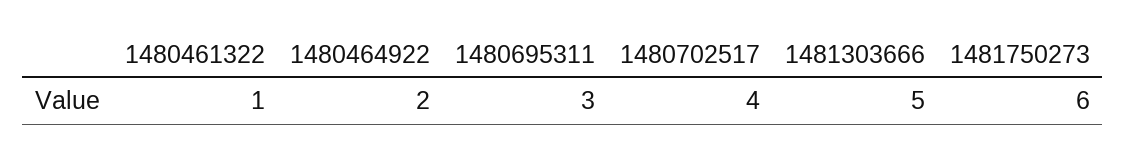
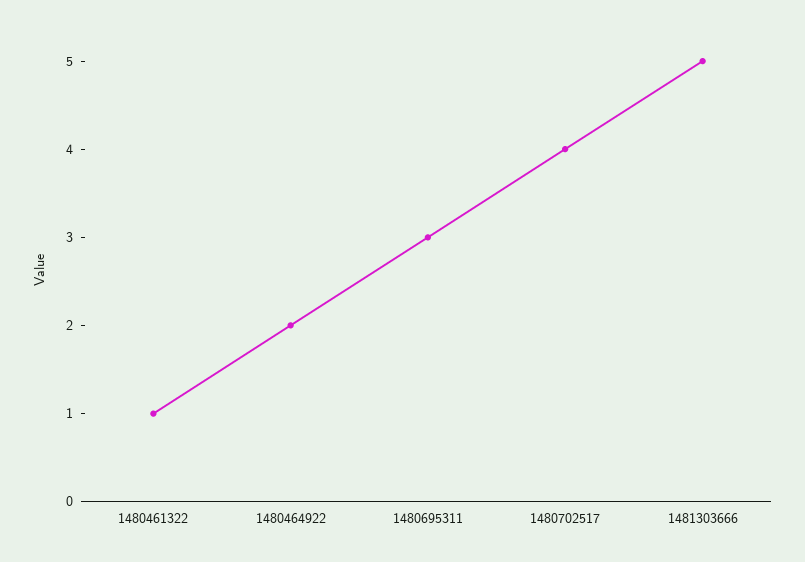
1481750273: 6 -> none

